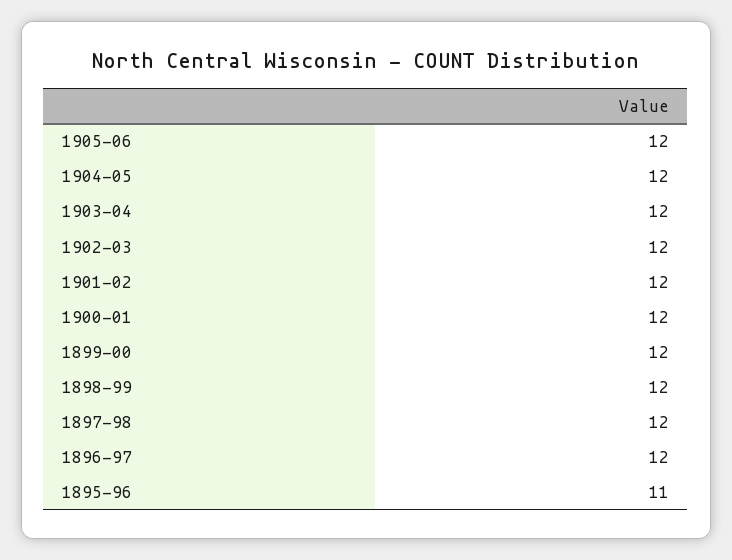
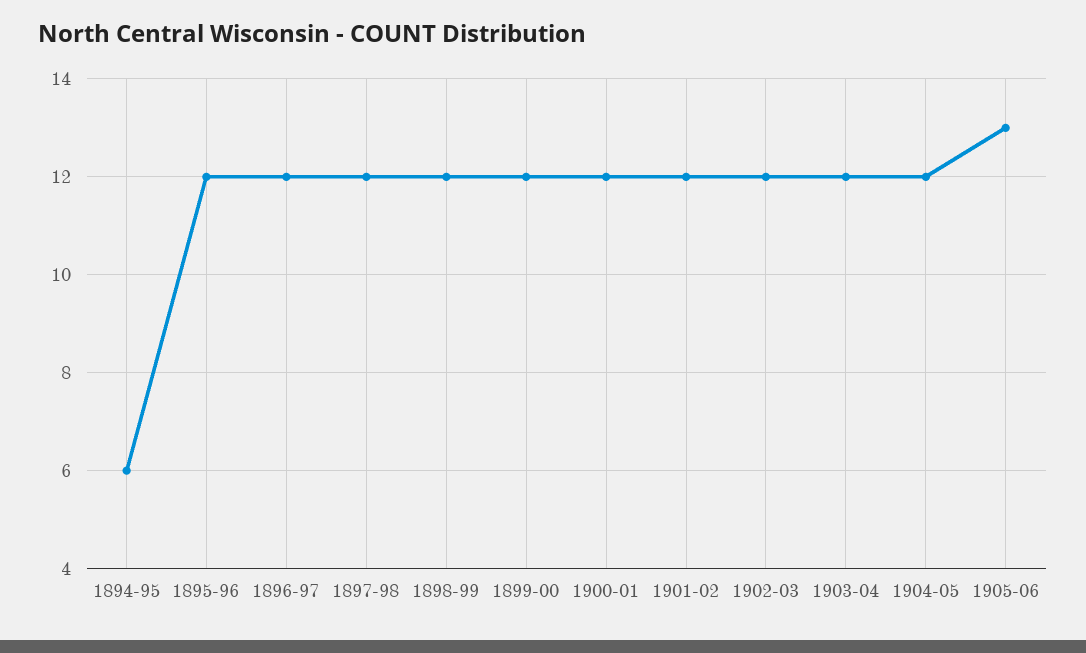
1905-06: 12 -> 13
1895-96: 11 -> 12
1894-95: none -> 6

